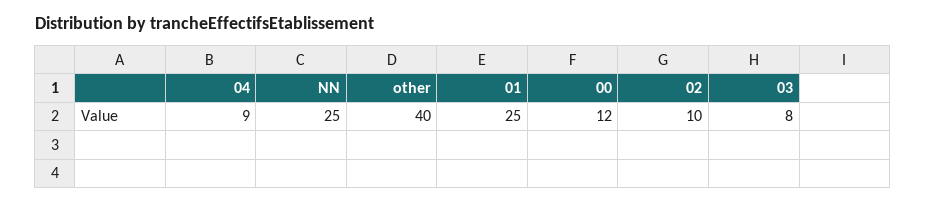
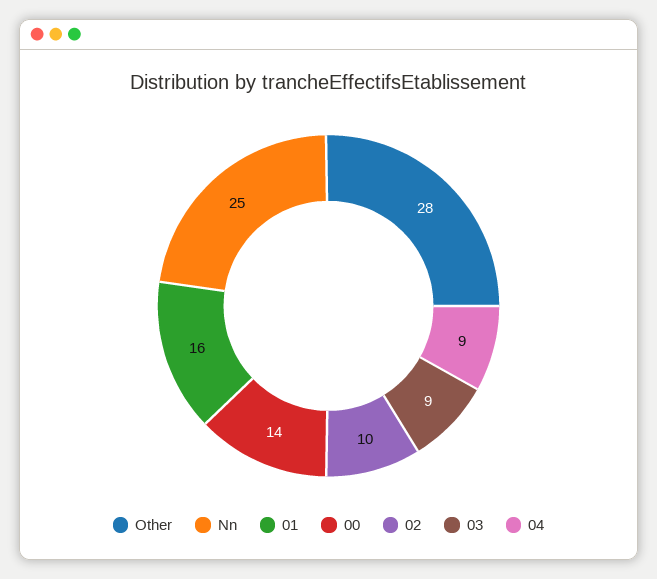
other: 40 -> 28
01: 25 -> 16
00: 12 -> 14
03: 8 -> 9

